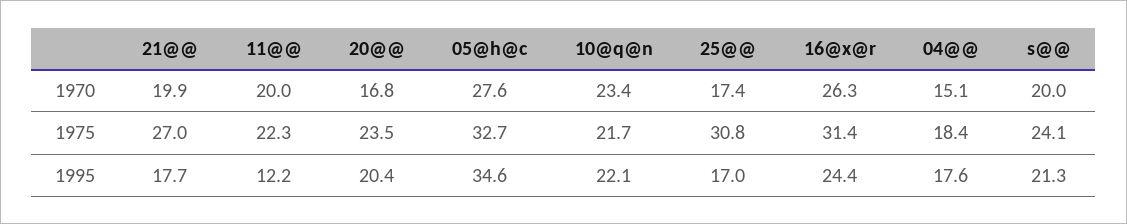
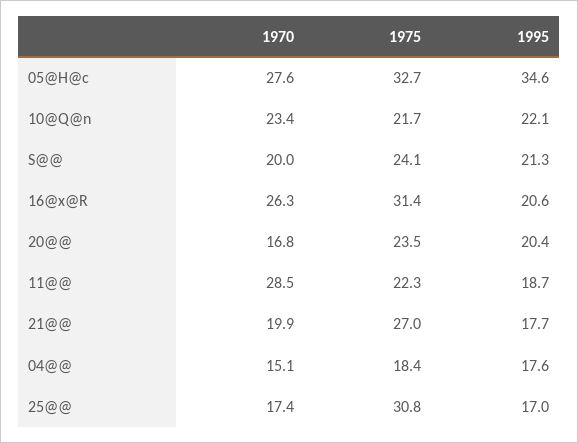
11@@, 1970: 20 -> 28.5
11@@, 1995: 12.2 -> 18.7
16@x@r, 1995: 24.4 -> 20.6

